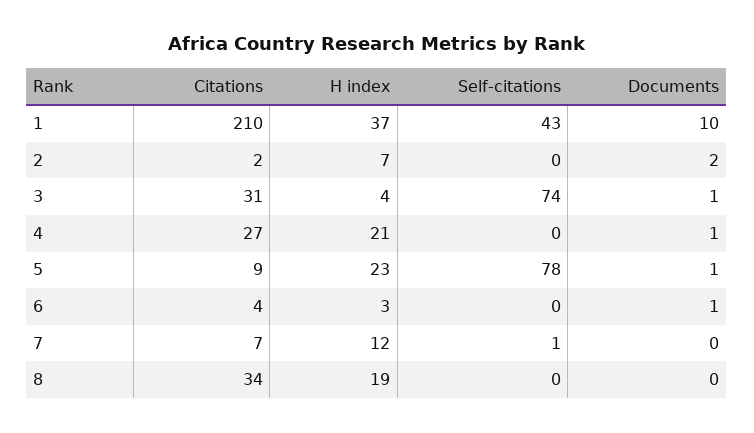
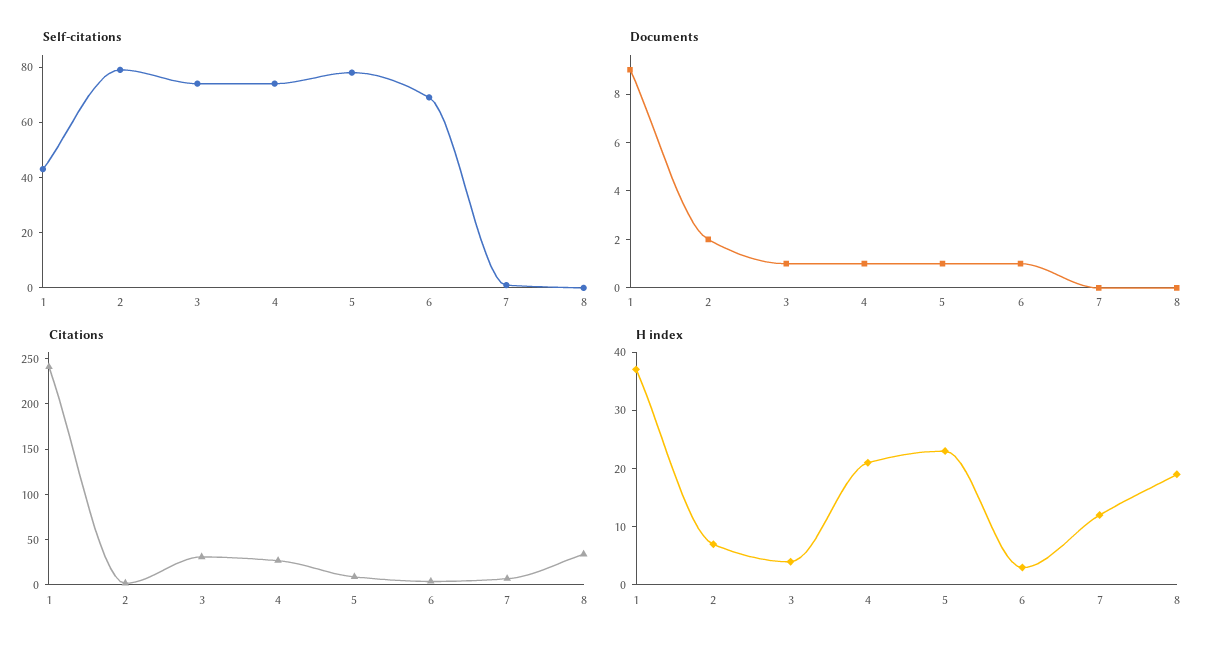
Citations, 1: 210 -> 240
Documents, 1: 10 -> 9
Self-citations, 2: 0 -> 80
Self-citations, 4: 0 -> 75
Self-citations, 6: 0 -> 70

